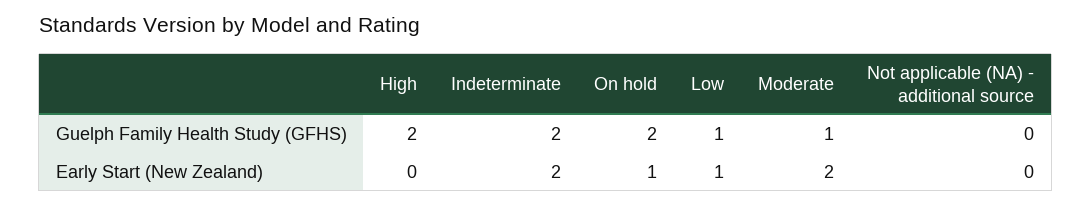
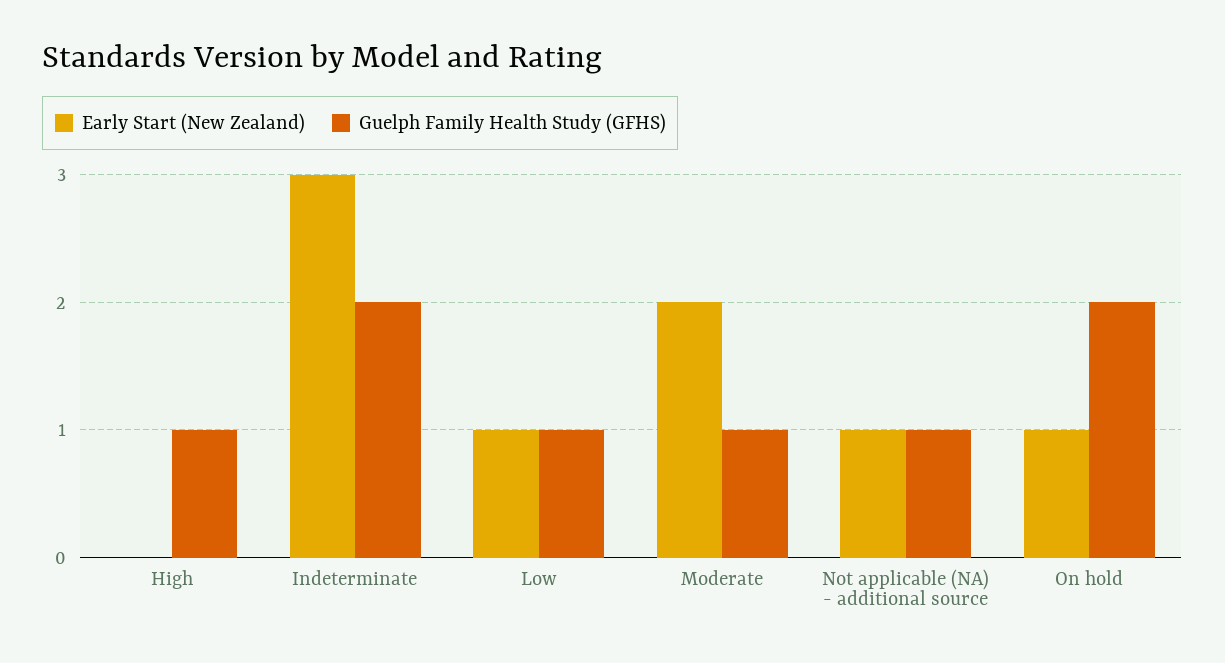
Guelph Family Health Study (GFHS), High: 2 -> 1
Guelph Family Health Study (GFHS), Not applicable (NA) - additional source: 0 -> 1
Early Start (New Zealand), Indeterminate: 2 -> 3
Early Start (New Zealand), Not applicable (NA) - additional source: 0 -> 1

